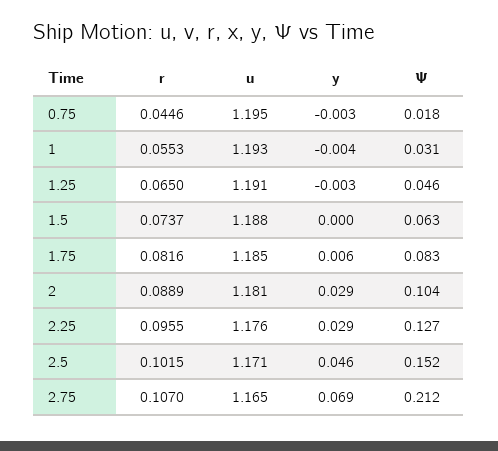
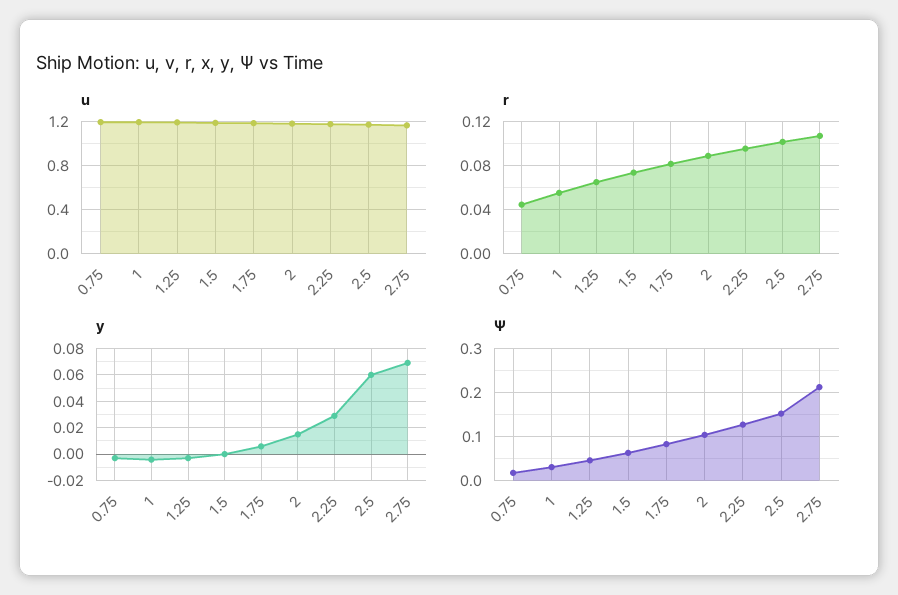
y, 2: 0.029 -> 0.015
y, 2.5: 0.046 -> 0.06

